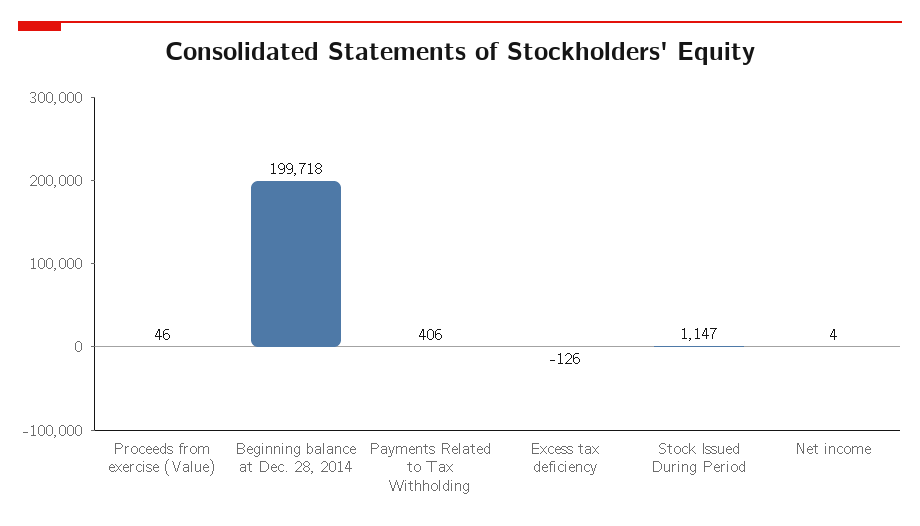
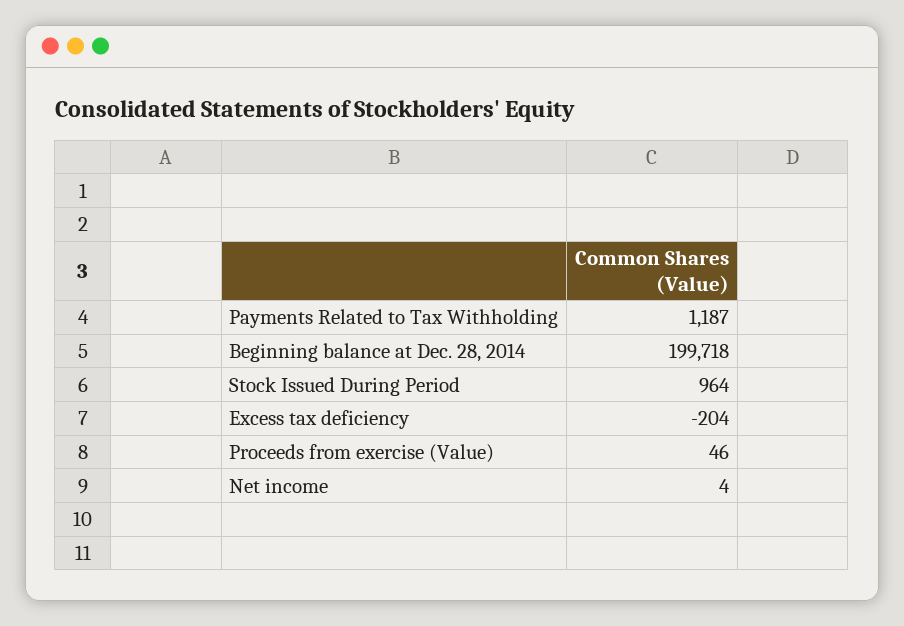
Payments Related to Tax Withholding: 406 -> 1187
Excess tax deficiency: -126 -> -204
Stock Issued During Period: 1147 -> 964

